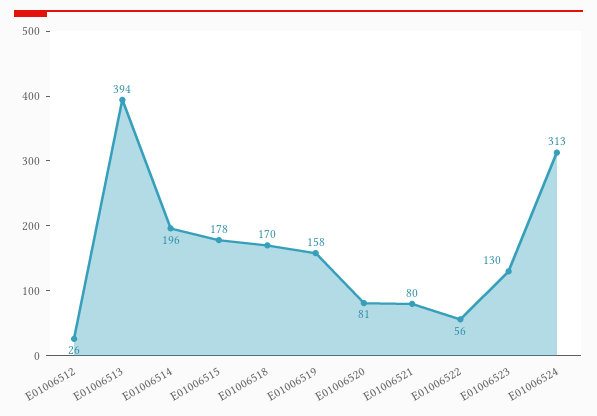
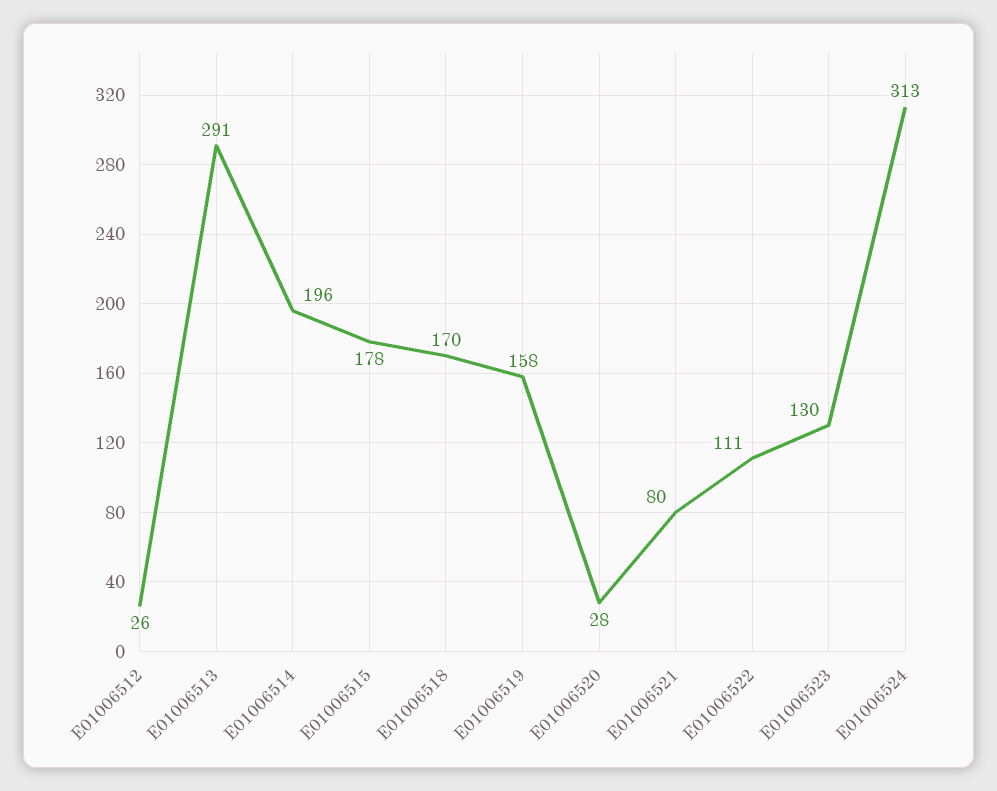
E01006513: 394 -> 291
E01006520: 81 -> 28
E01006522: 56 -> 111

